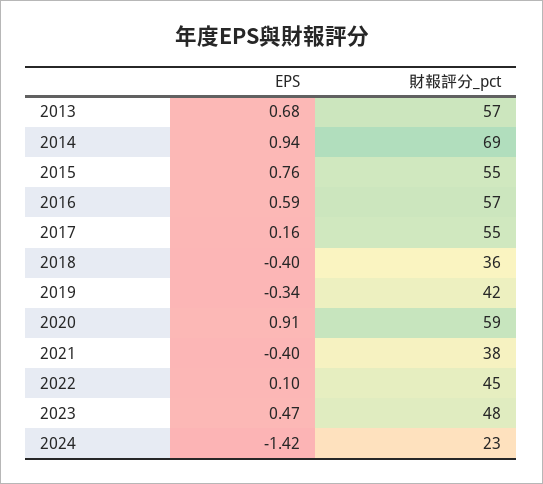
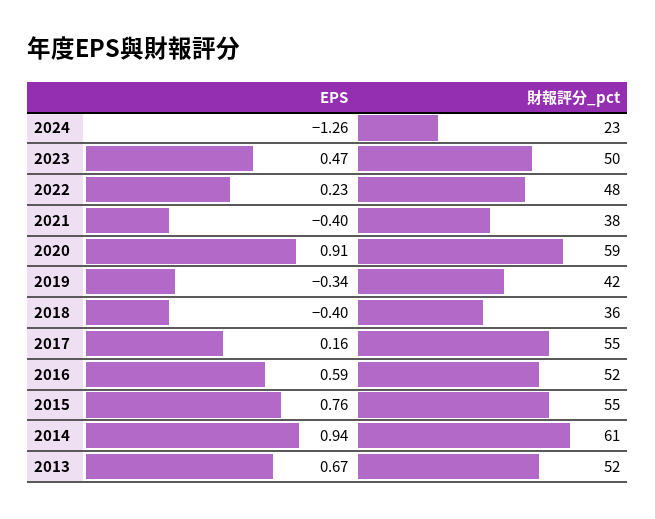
EPS, 2013: 0.68 -> 0.67
財報評分_pct, 2013: 57 -> 52
財報評分_pct, 2014: 69 -> 61
財報評分_pct, 2016: 57 -> 52
EPS, 2022: 0.1 -> 0.23
財報評分_pct, 2022: 45 -> 48
財報評分_pct, 2023: 48 -> 50
EPS, 2024: -1.42 -> -1.26

